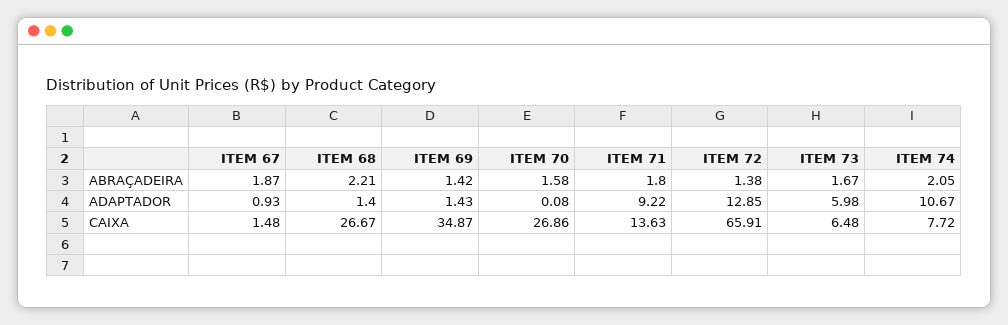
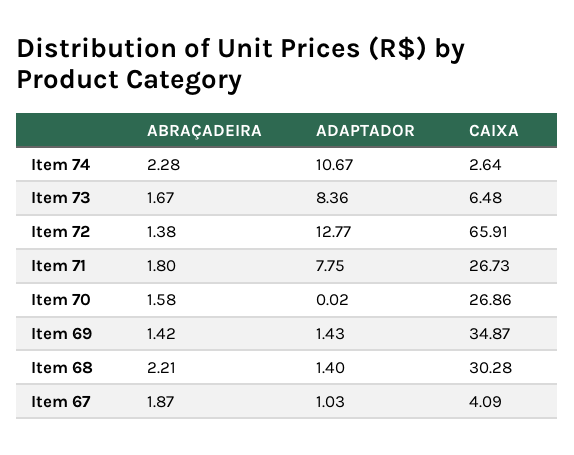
ITEM 74, ABRAÇADEIRA: 2.05 -> 2.28
ITEM 67, ADAPTADOR: 0.93 -> 1.03
ITEM 70, ADAPTADOR: 0.08 -> 0.02
ITEM 71, ADAPTADOR: 9.22 -> 7.75
ITEM 72, ADAPTADOR: 12.85 -> 12.77
ITEM 73, ADAPTADOR: 5.98 -> 8.36
ITEM 67, CAIXA: 1.48 -> 4.09
ITEM 68, CAIXA: 26.67 -> 30.28
ITEM 71, CAIXA: 13.63 -> 26.73
ITEM 74, CAIXA: 7.72 -> 2.64

